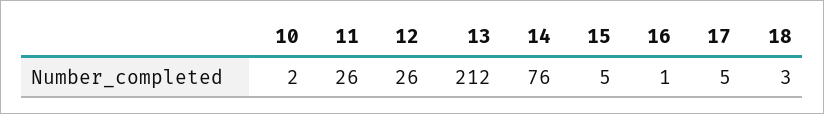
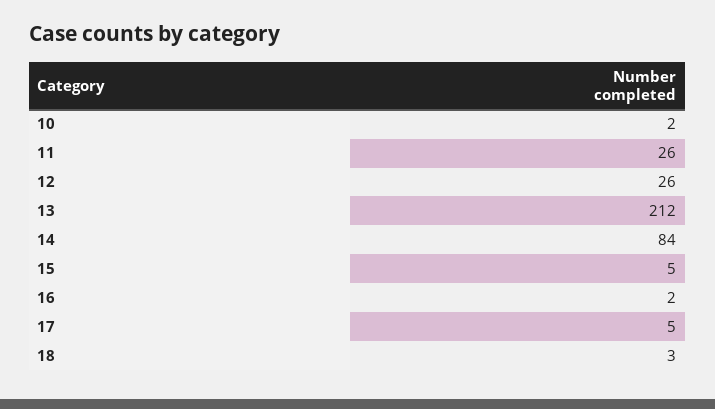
14: 76 -> 84
16: 1 -> 2

